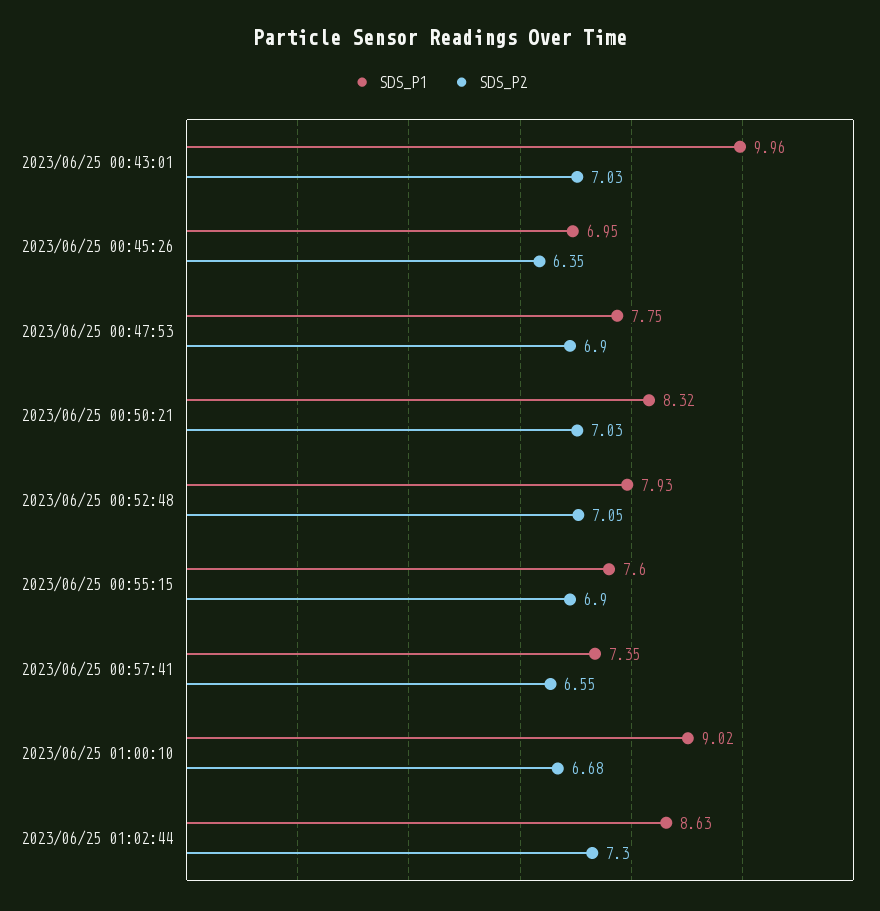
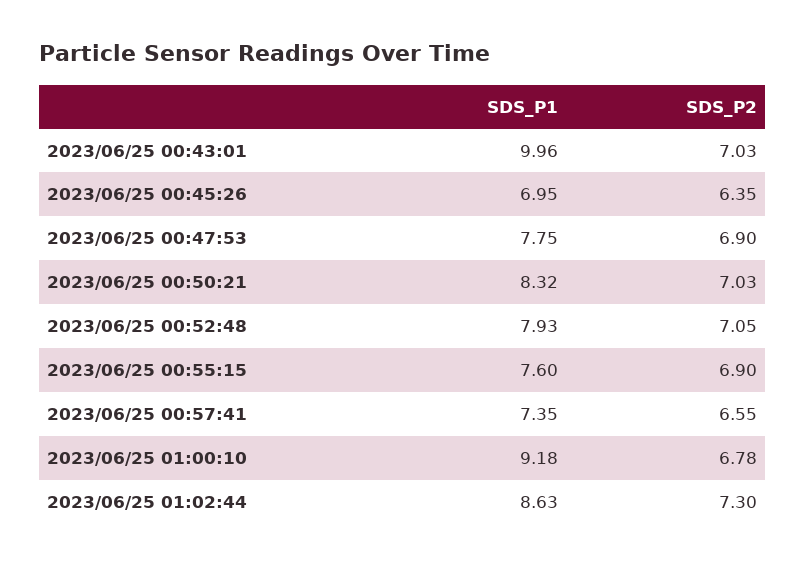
SDS_P1, 2023/06/25 01:00:10: 9.02 -> 9.18
SDS_P2, 2023/06/25 01:00:10: 6.68 -> 6.78

